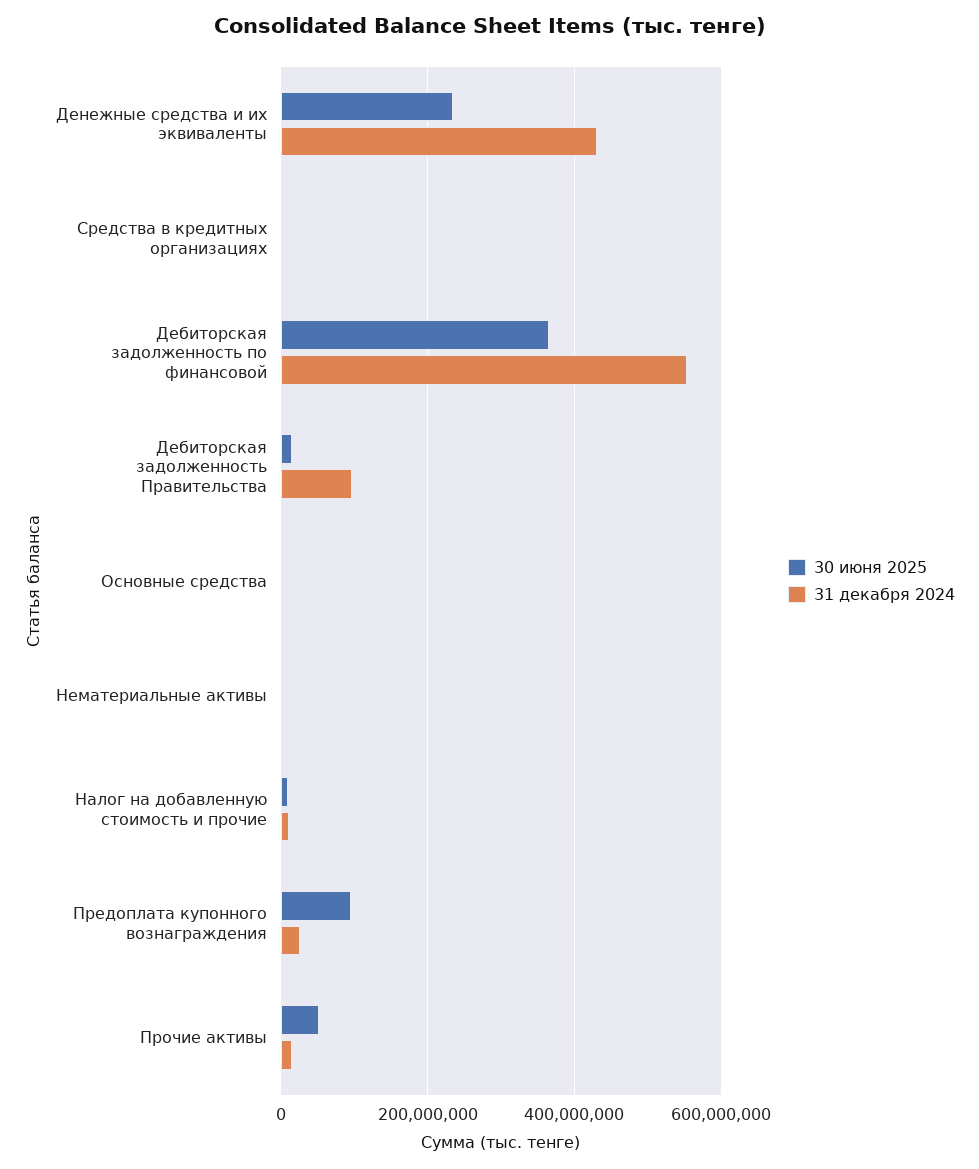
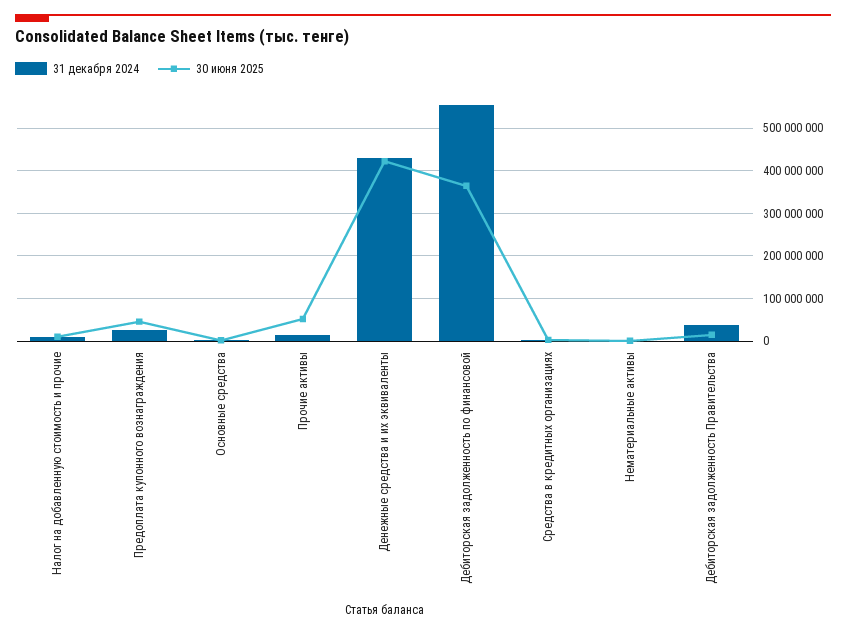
30 июня 2025, Денежные средства и их эквиваленты: 240000000 -> 420000000
31 декабря 2024, Дебиторская задолженность Правительства: 100000000 -> 40000000
30 июня 2025, Предоплата купонного вознаграждения: 100000000 -> 40000000

